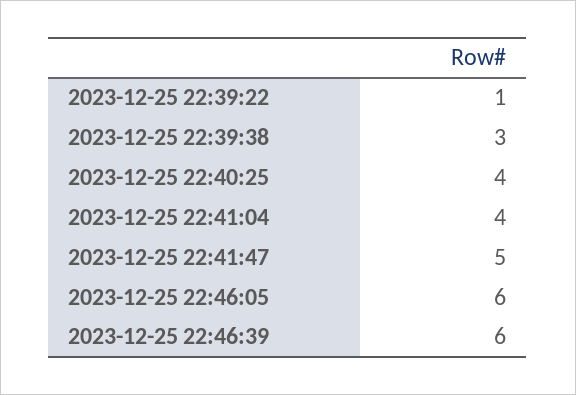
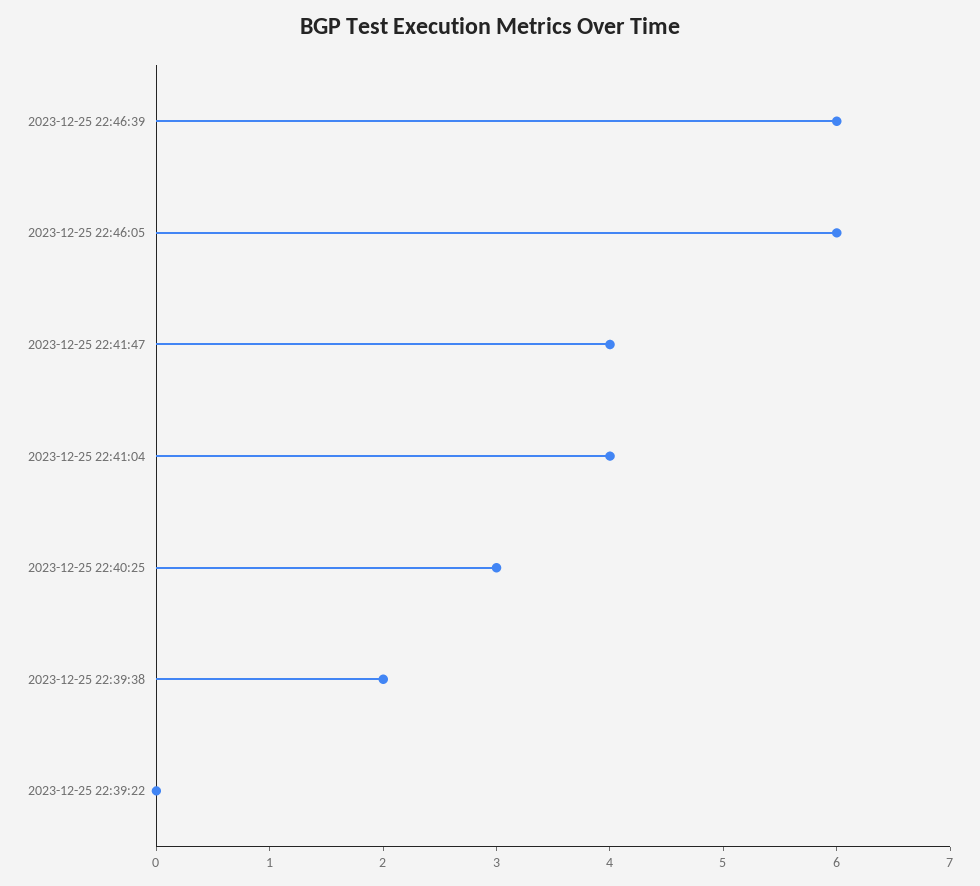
2023-12-25 22:39:22: 1 -> 0
2023-12-25 22:39:38: 3 -> 2
2023-12-25 22:40:25: 4 -> 3
2023-12-25 22:41:47: 5 -> 4

